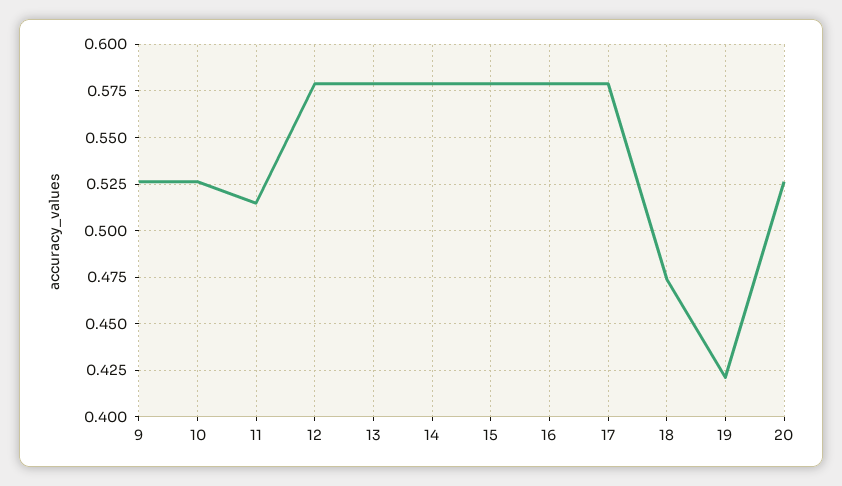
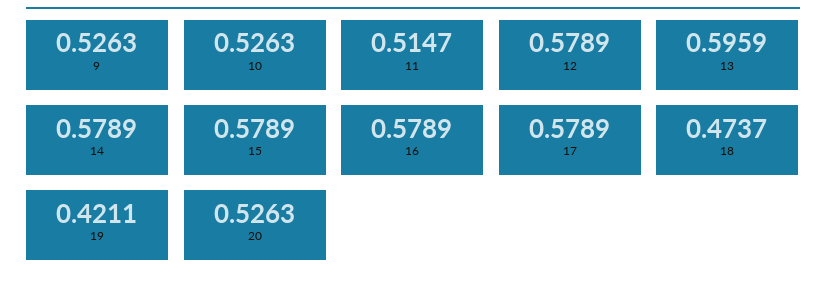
13: 0.58 -> 0.5959

